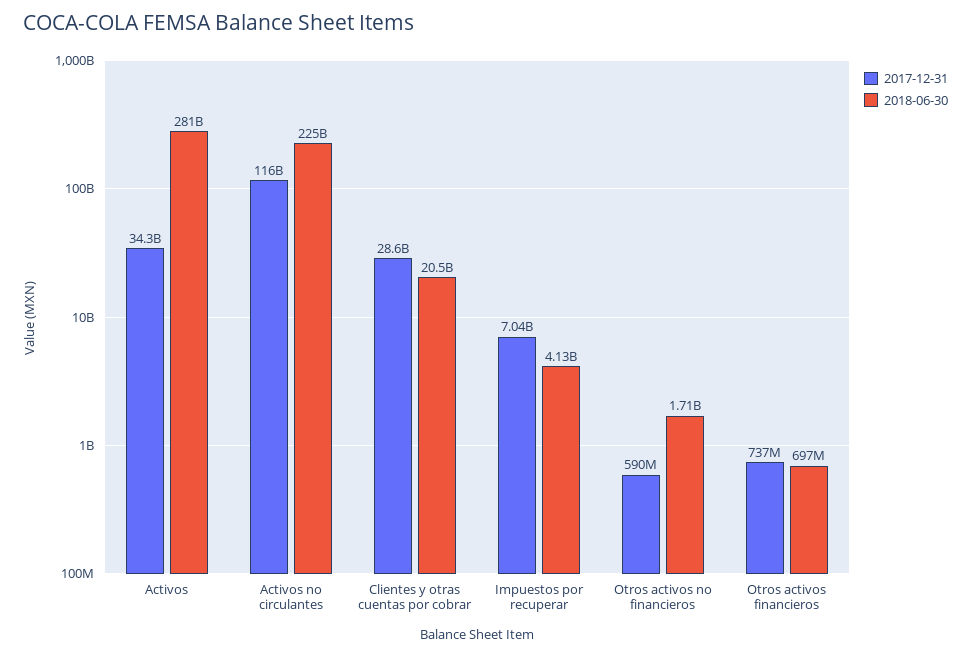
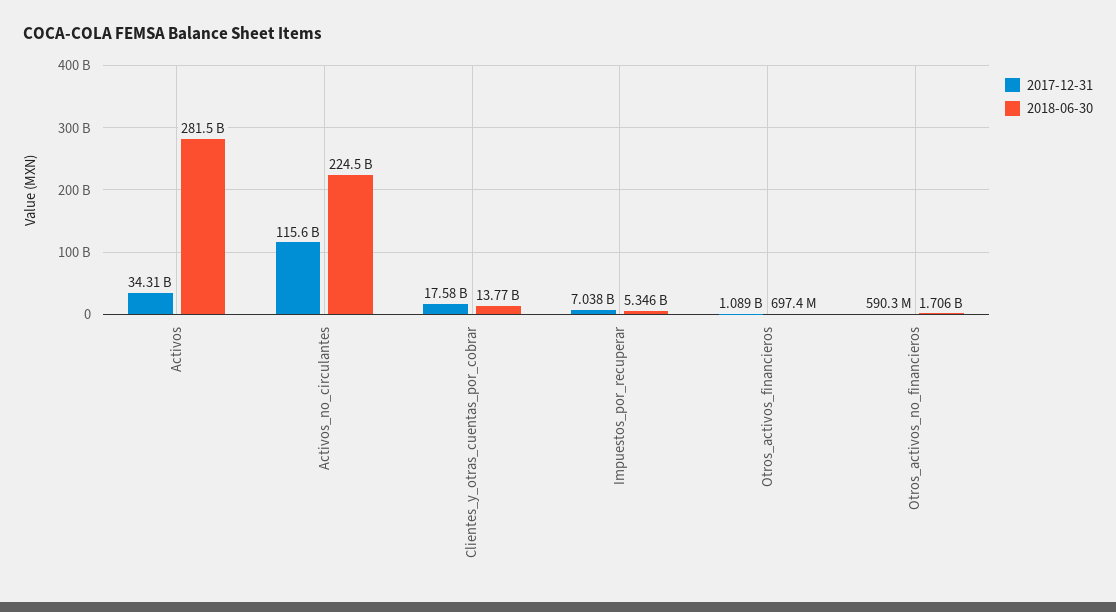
2017-12-31, Clientes y otras cuentas por cobrar: 28600000000 -> 17580000000
2018-06-30, Clientes y otras cuentas por cobrar: 20500000000 -> 13770000000
2018-06-30, Impuestos por recuperar: 4130000000 -> 5346000000
2017-12-31, Otros activos financieros: 737000000 -> 1089000000

